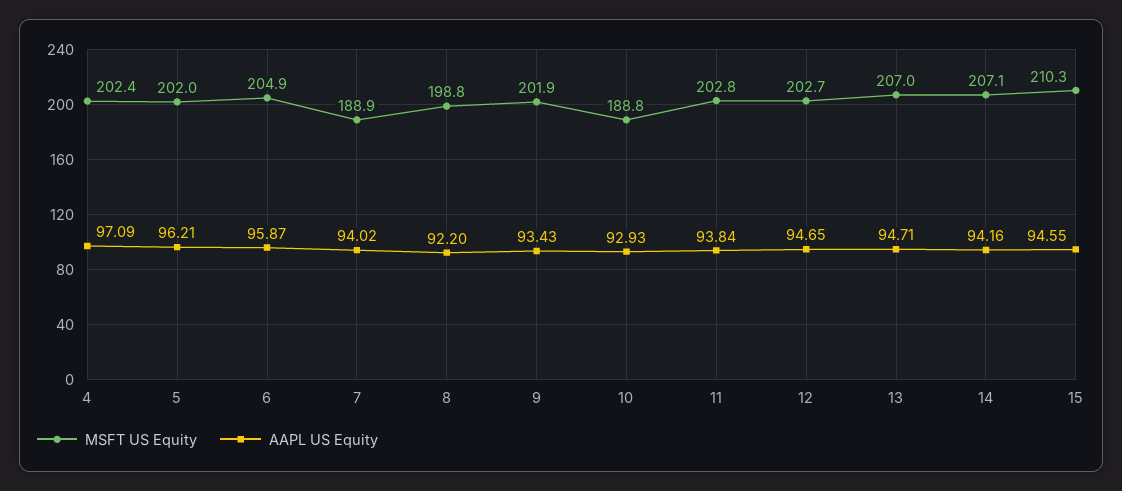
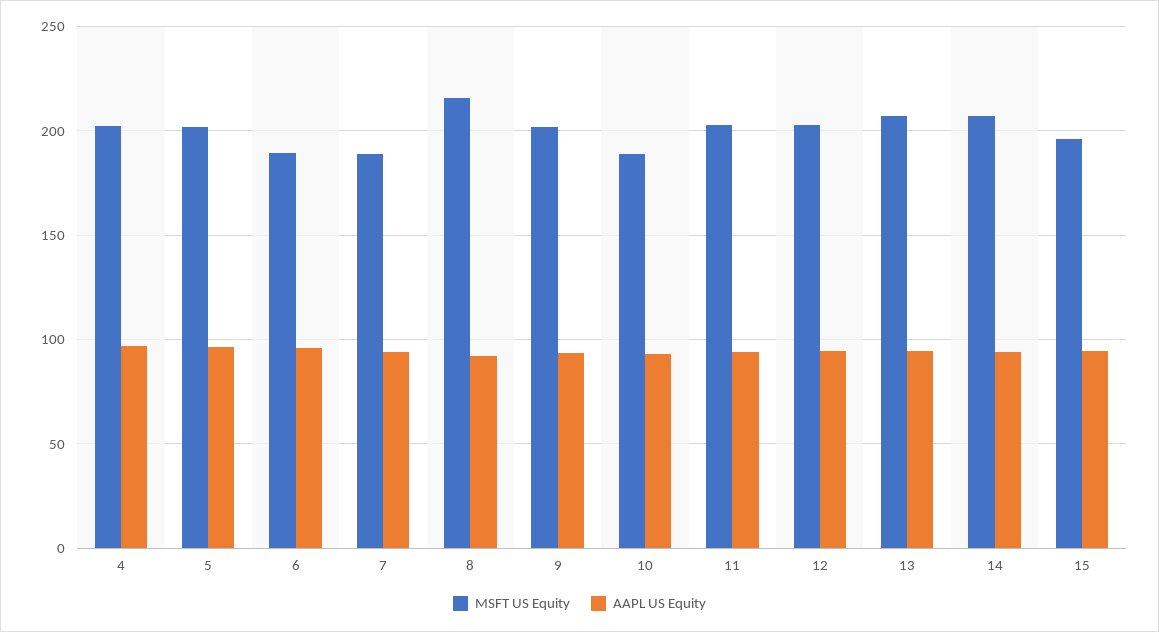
MSFT US Equity, 6: 204.9 -> 190
MSFT US Equity, 8: 198.8 -> 215
MSFT US Equity, 15: 210.3 -> 195

